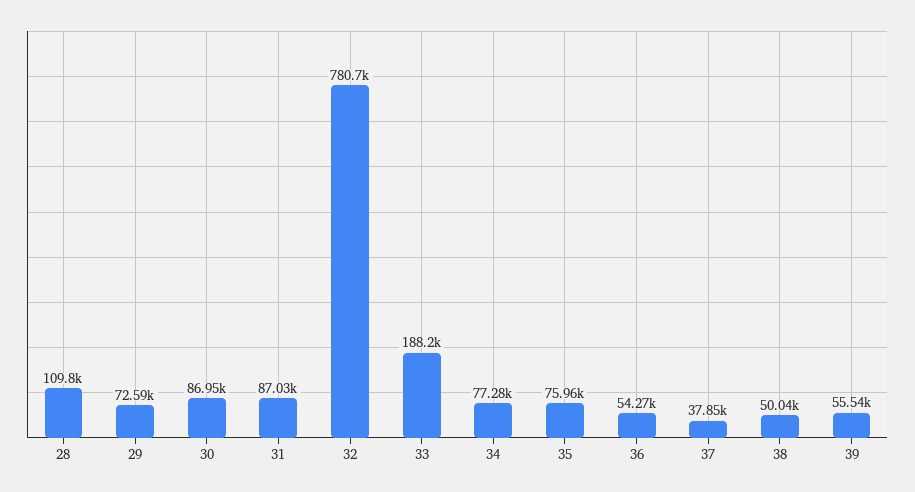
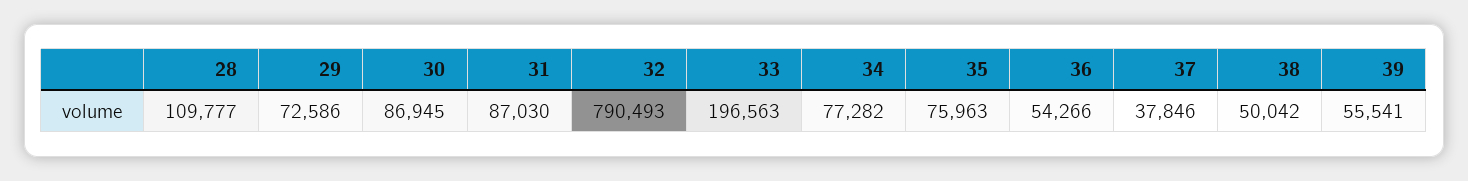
32: 780700 -> 790493
33: 188200 -> 196563

